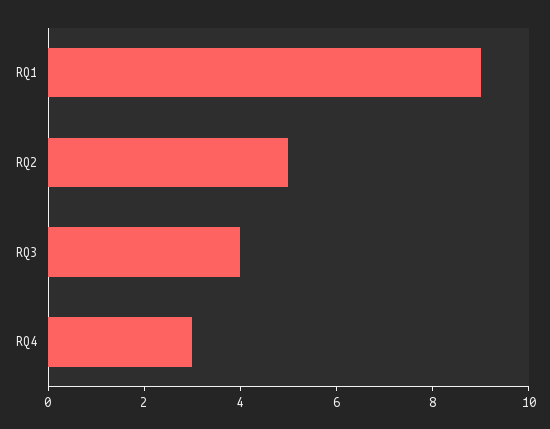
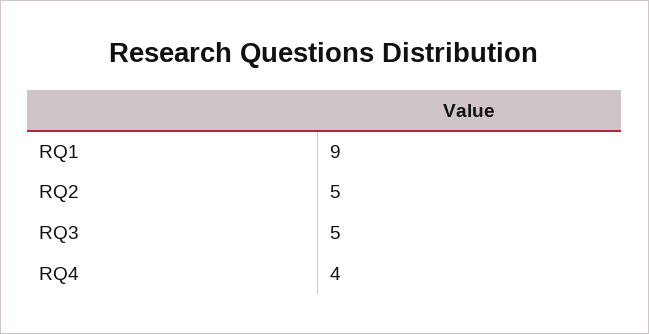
RQ3: 4 -> 5
RQ4: 3 -> 4

